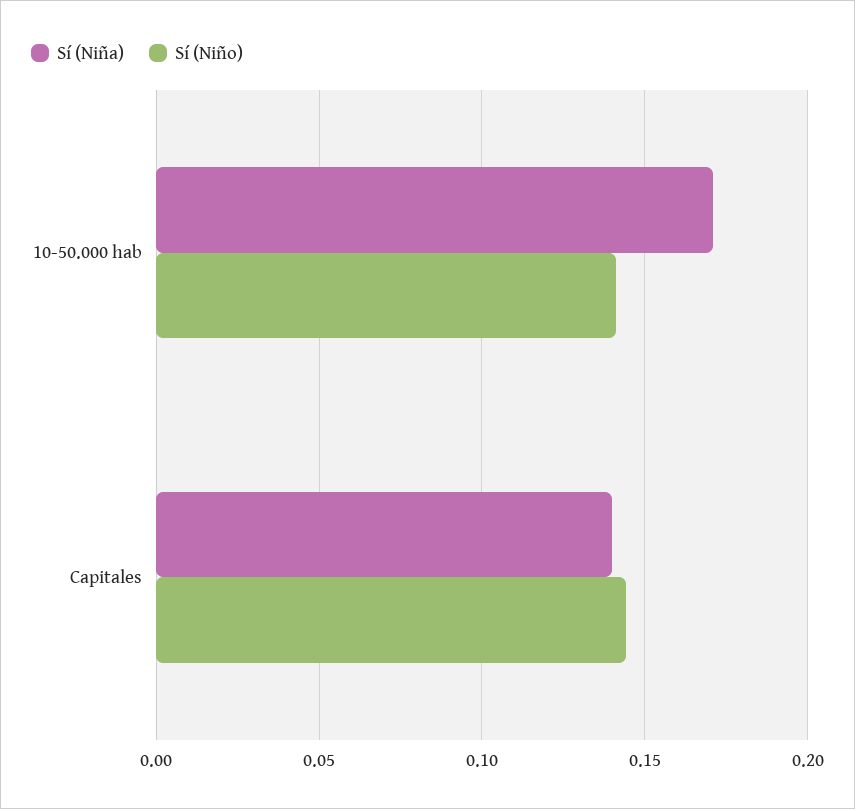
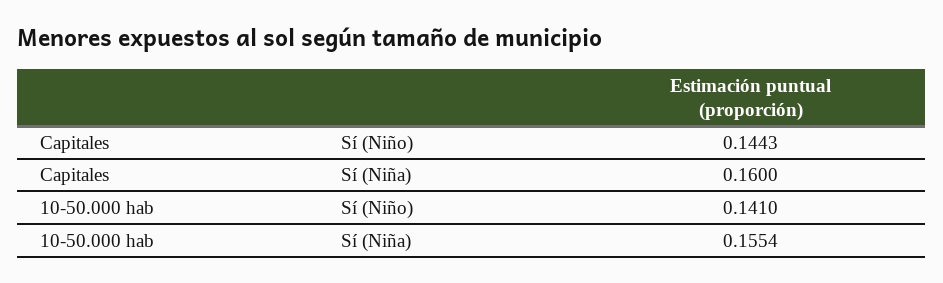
Sí (Niña), 10-50.000 hab: 0.17 -> 0.1554
Sí (Niña), Capitales: 0.14 -> 0.16

